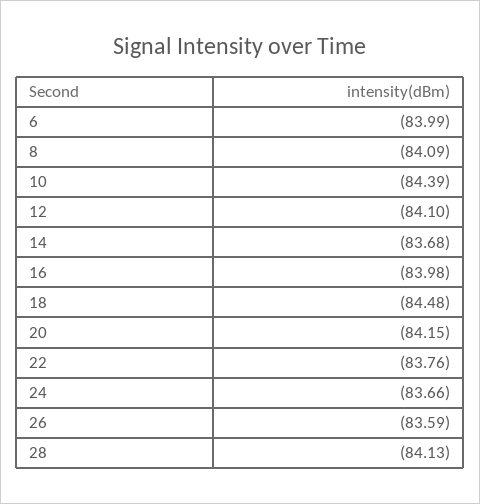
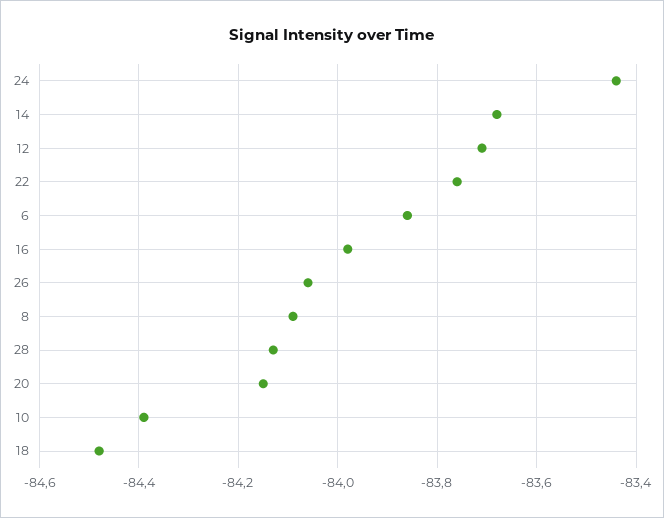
6: -83.99 -> -83.85
12: -84.1 -> -83.7
24: -83.66 -> -83.45
26: -83.59 -> -84.05

